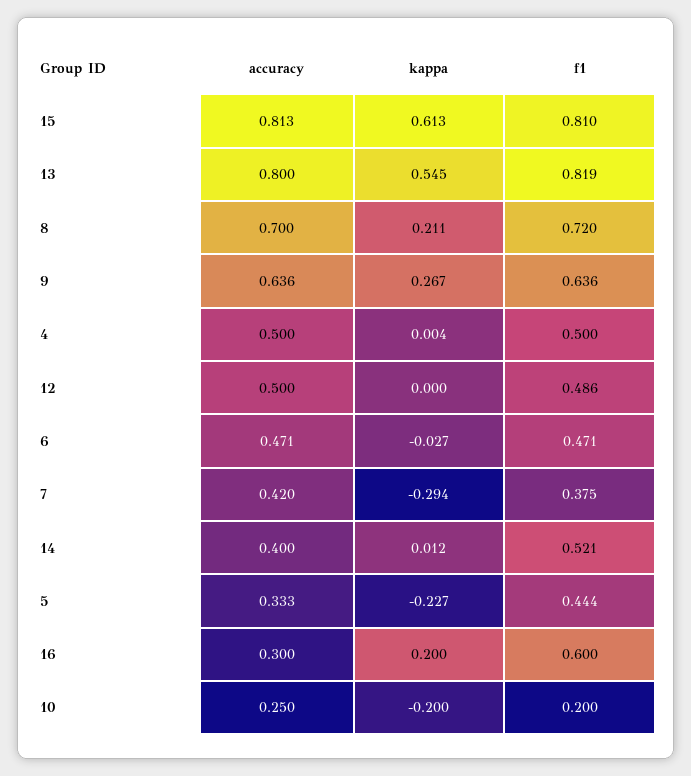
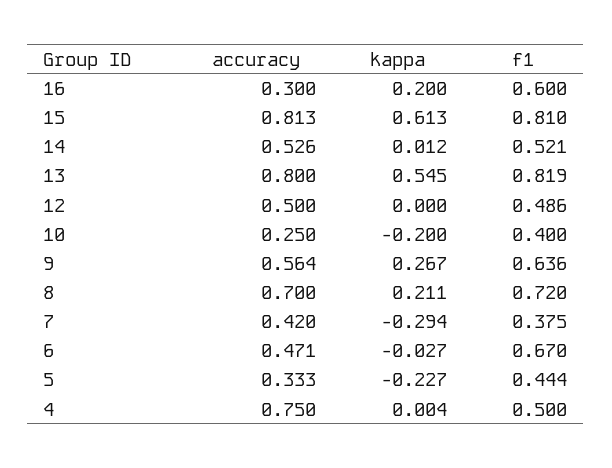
accuracy, 9: 0.636 -> 0.564
accuracy, 4: 0.5 -> 0.75
f1, 6: 0.471 -> 0.67
accuracy, 14: 0.4 -> 0.526
f1, 10: 0.2 -> 0.4

